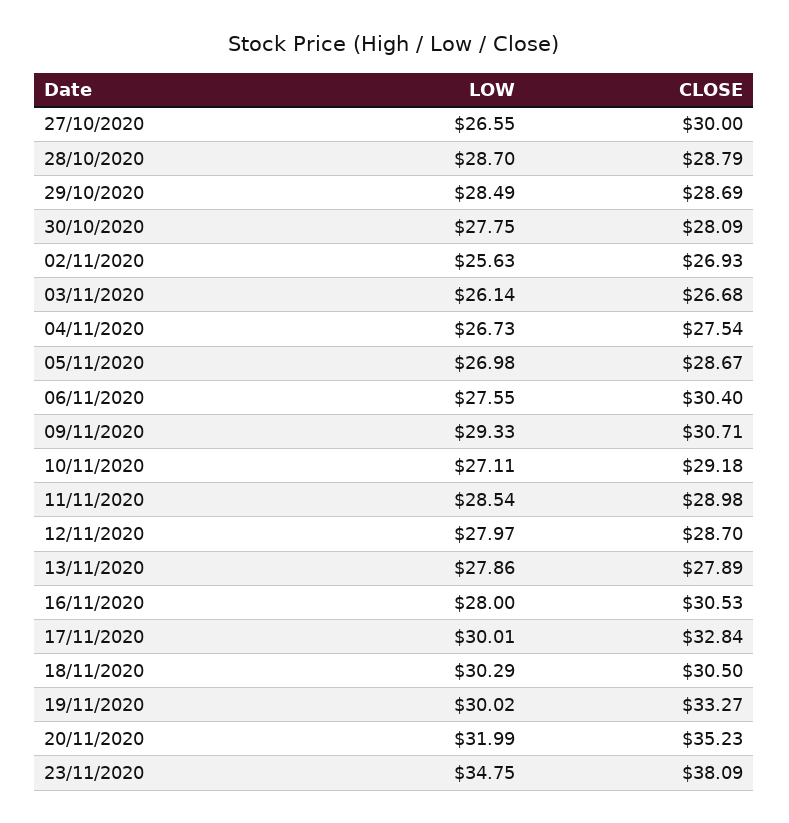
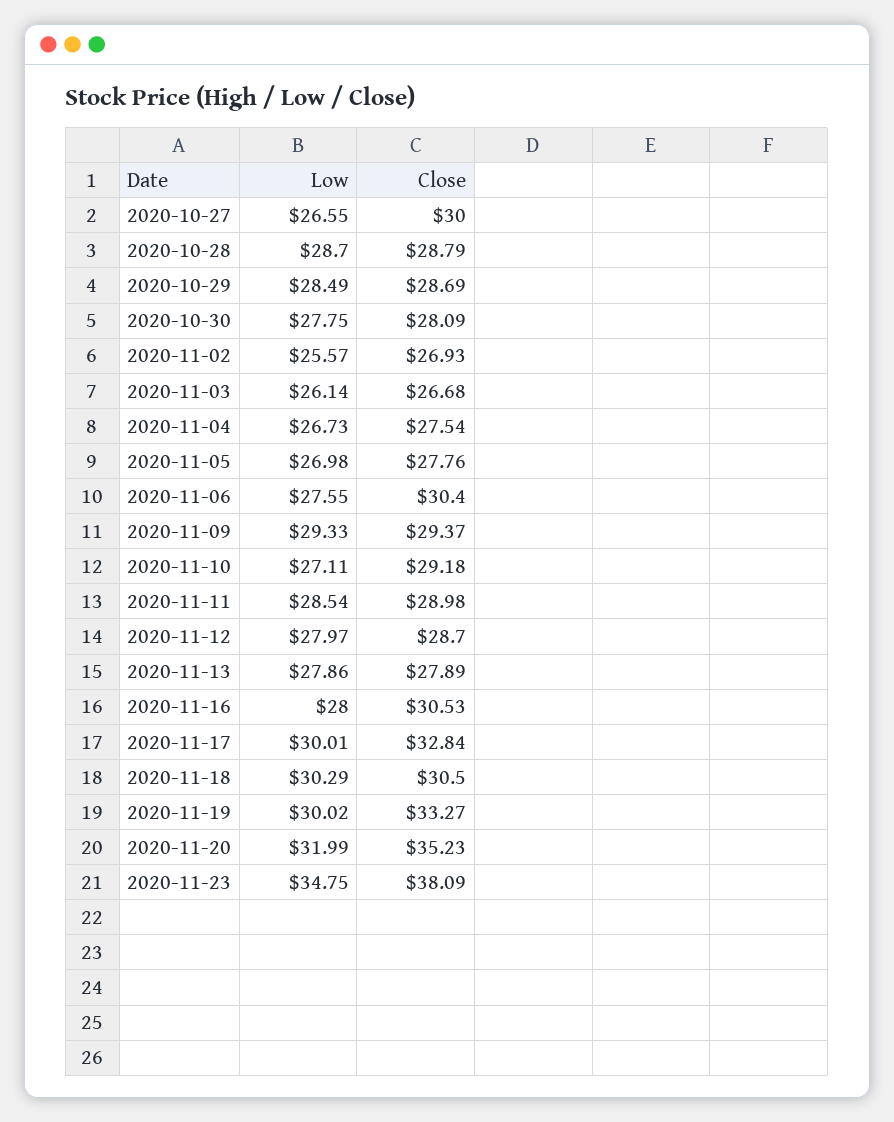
LOW, 02/11/2020: 25.63 -> 25.57
CLOSE, 05/11/2020: 28.67 -> 27.76
CLOSE, 09/11/2020: 30.71 -> 29.37

